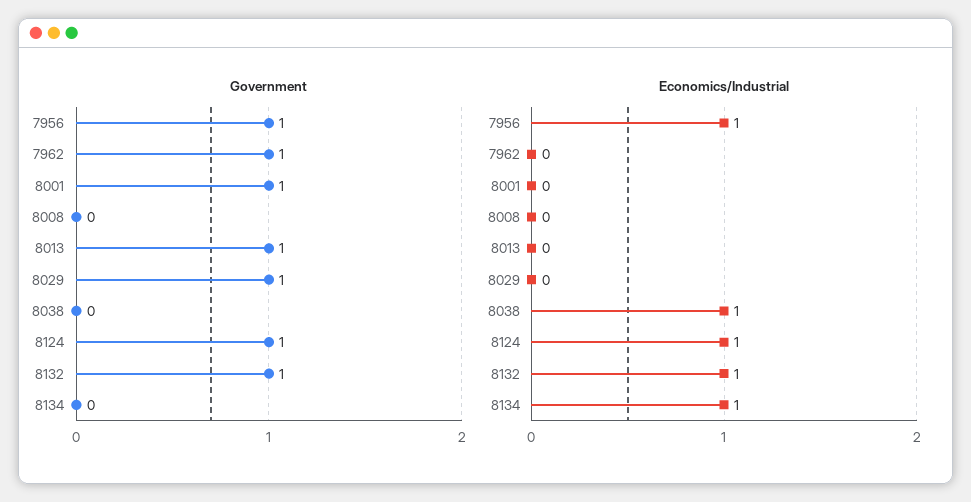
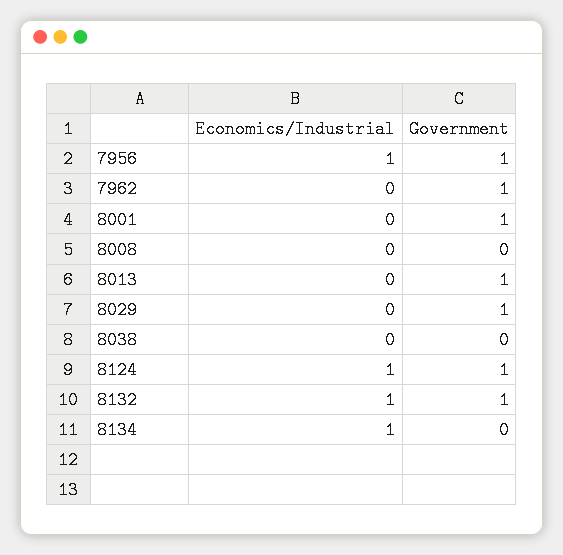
Economics/Industrial, 8038: 1 -> 0

